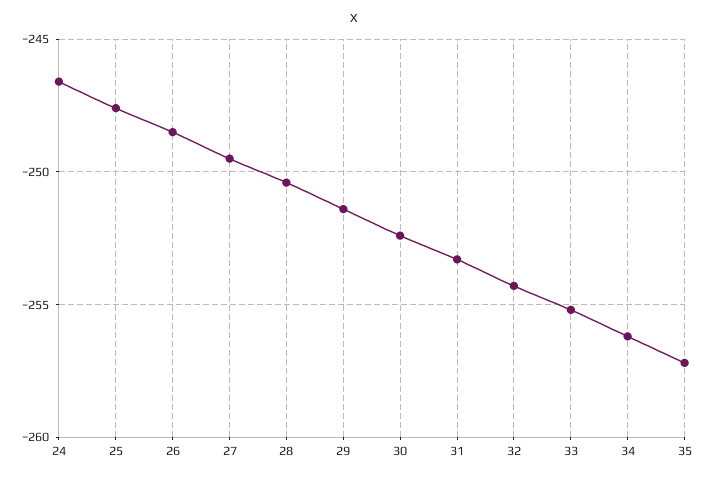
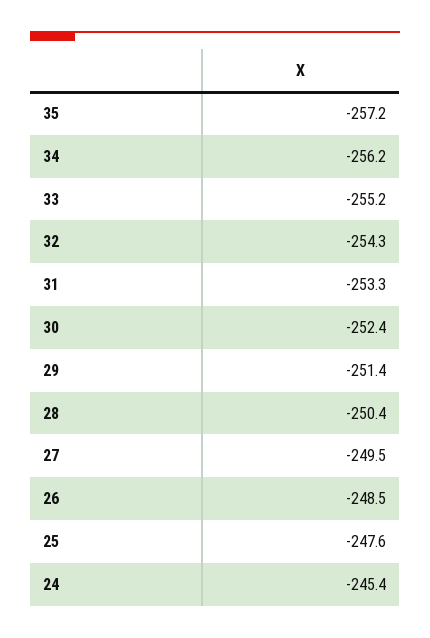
24: -246.5 -> -245.4

